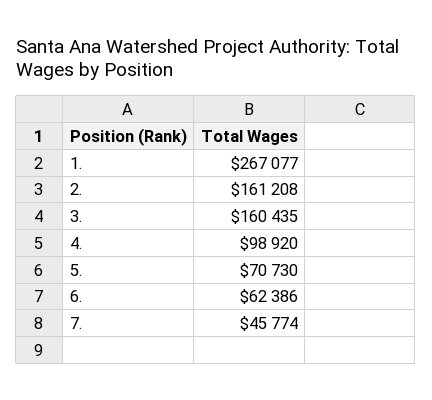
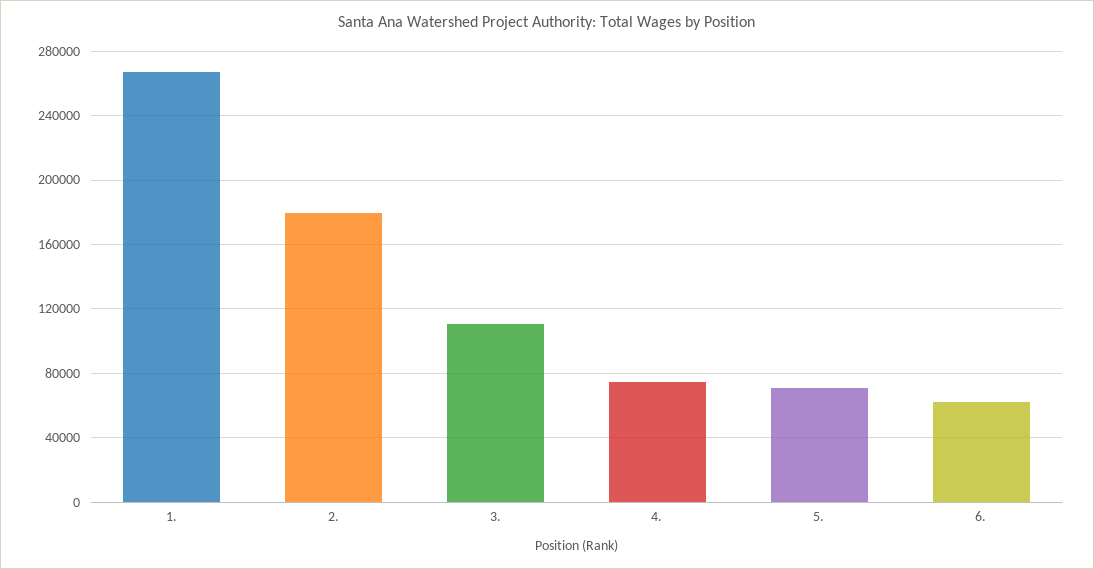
2.: 161208 -> 180000
3.: 160435 -> 110000
4.: 98920 -> 75000
7.: 45774 -> none

